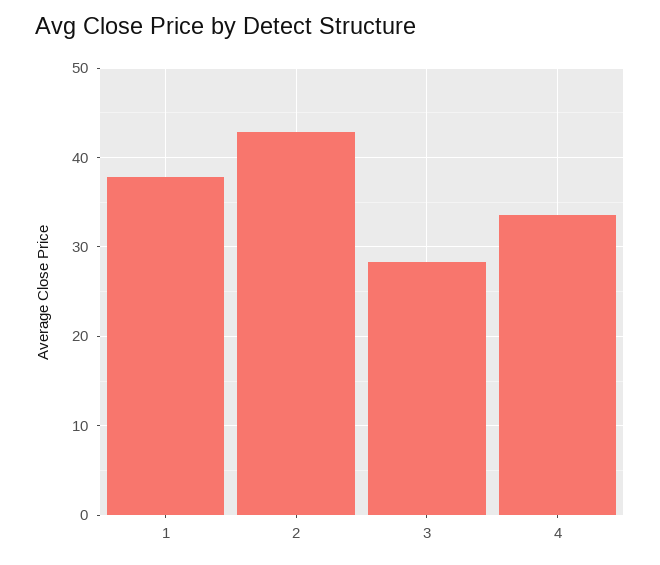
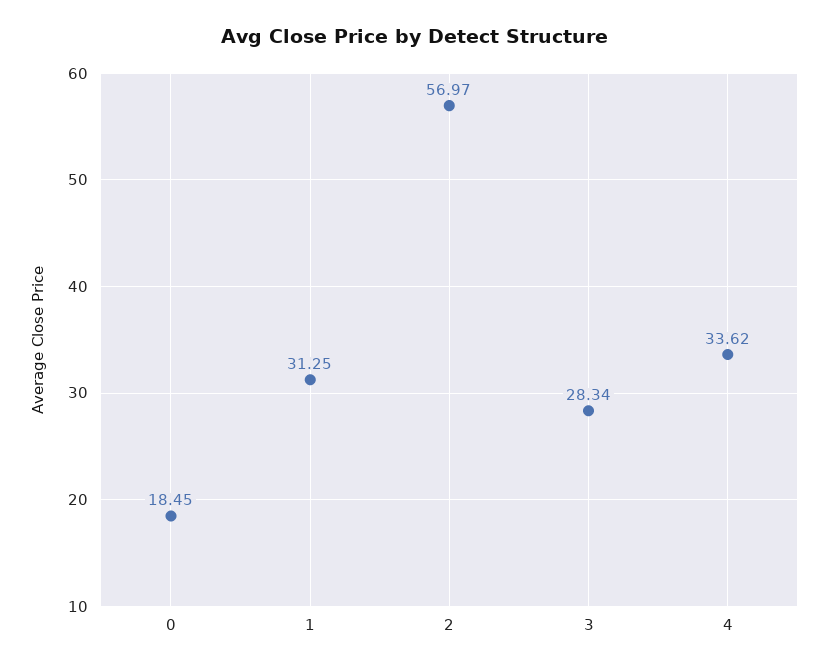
1: 38 -> 31.25
2: 43 -> 56.97
0: none -> 18.45

